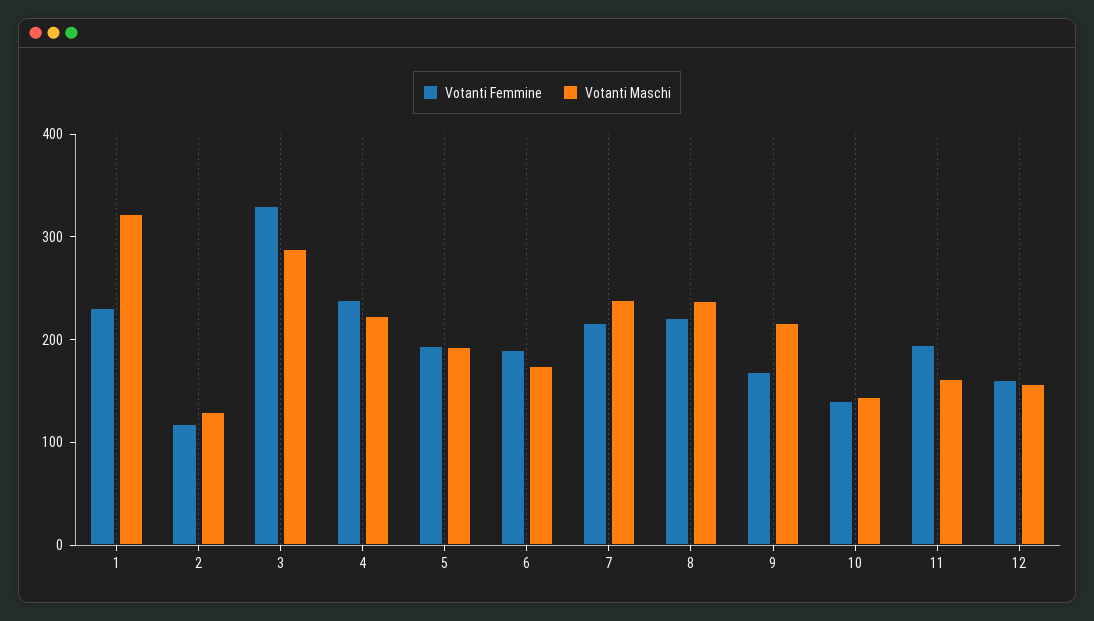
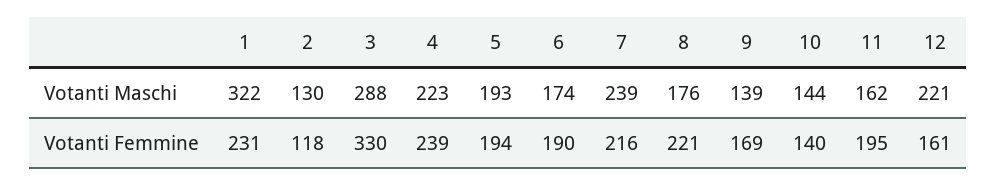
Votanti Maschi, 8: 240 -> 176
Votanti Maschi, 9: 220 -> 139
Votanti Maschi, 12: 160 -> 221

